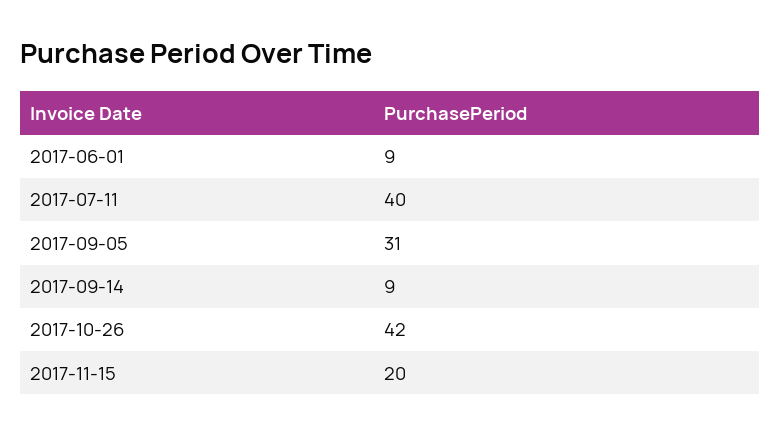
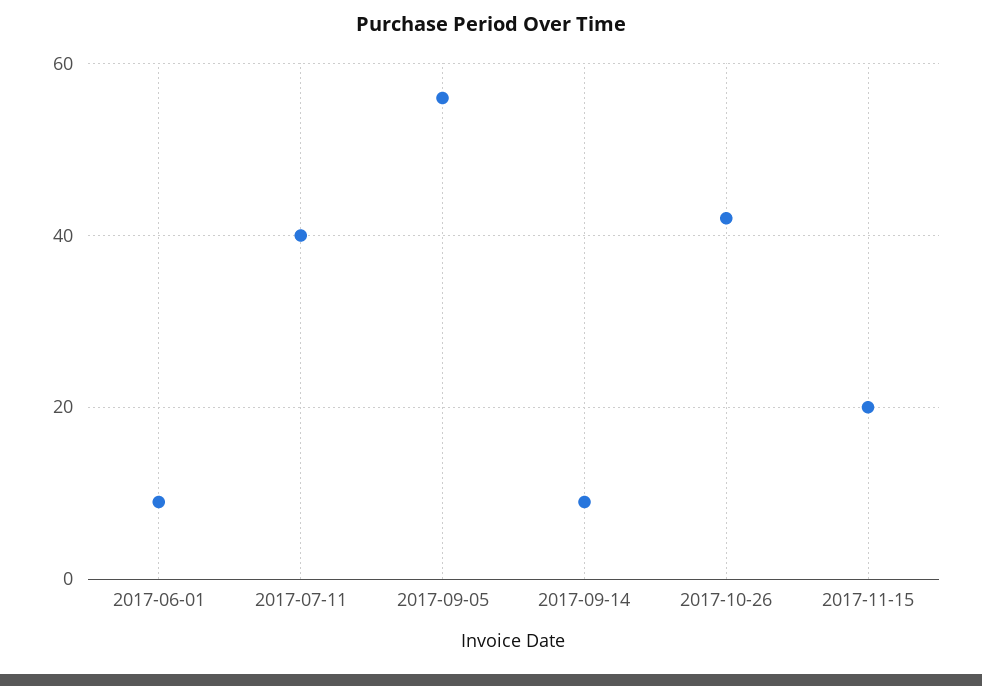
2017-09-05: 31 -> 55

